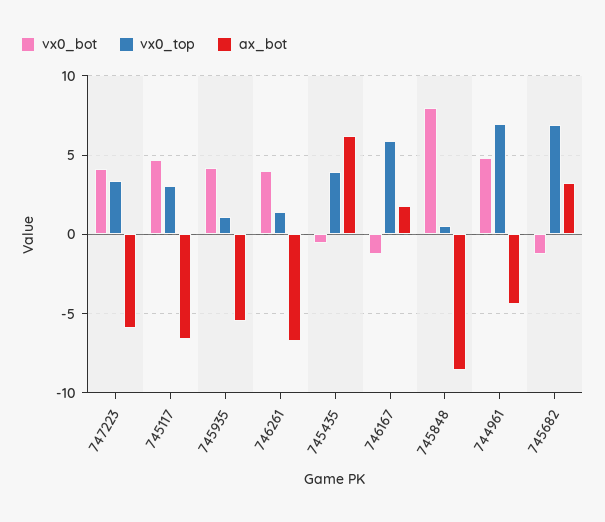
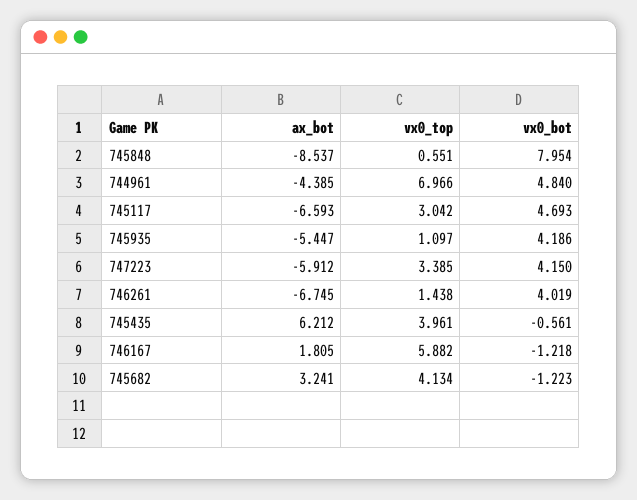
vx0_top, 745682: 7 -> 4.134

